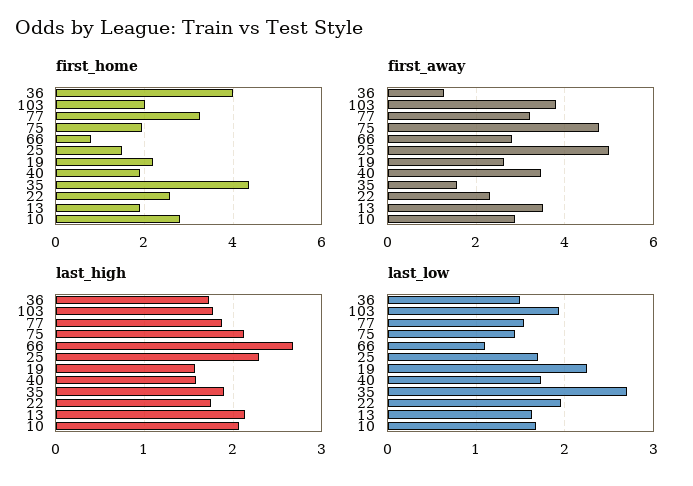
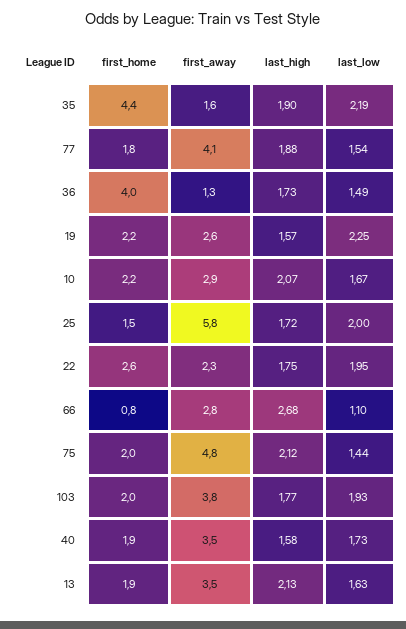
first_home, 77: 3.2 -> 1.8
first_home, 10: 2.8 -> 2.2
first_away, 77: 3.2 -> 4.1
first_away, 25: 5 -> 5.8
last_high, 25: 2.3 -> 1.72
last_low, 25: 1.7 -> 2
last_low, 35: 2.7 -> 2.19

